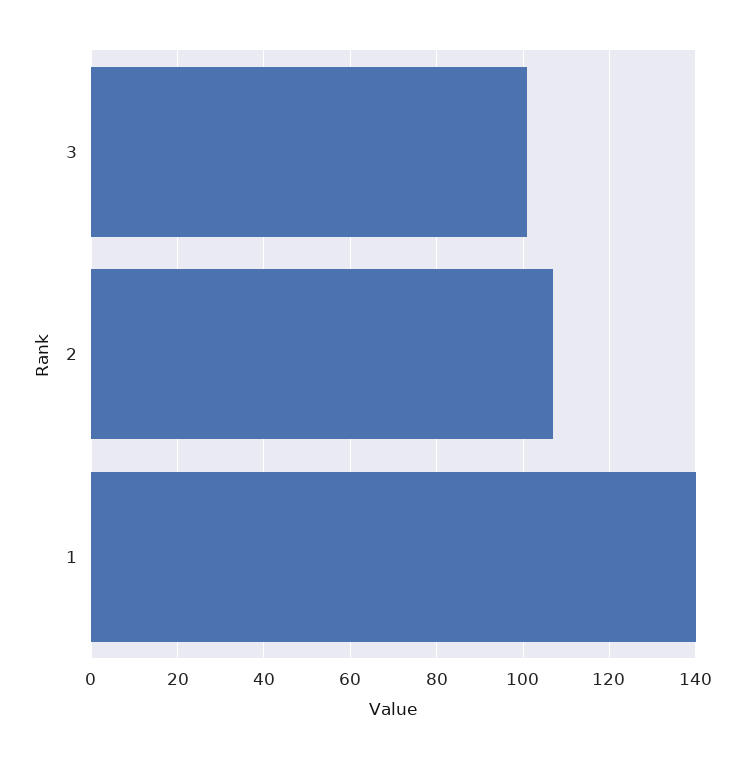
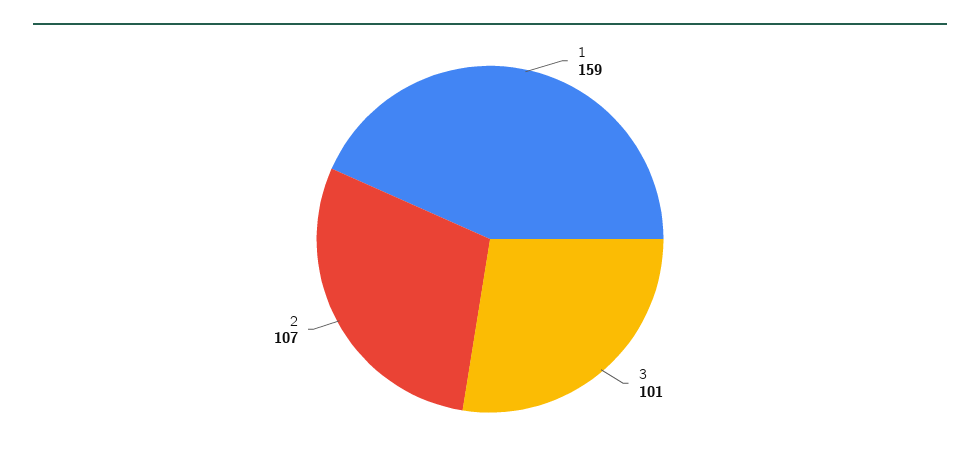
1: 140 -> 159

